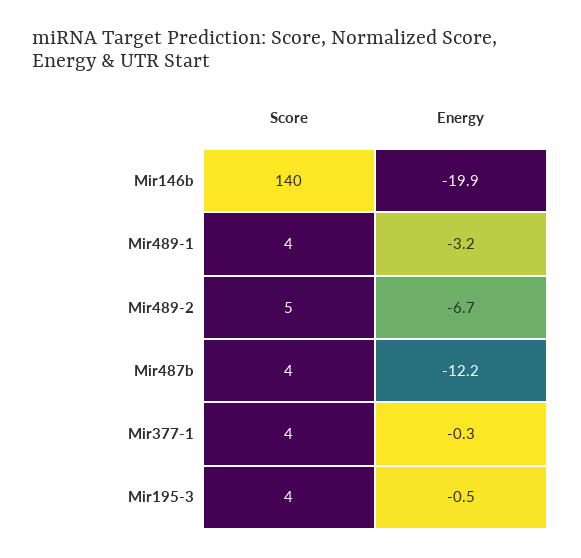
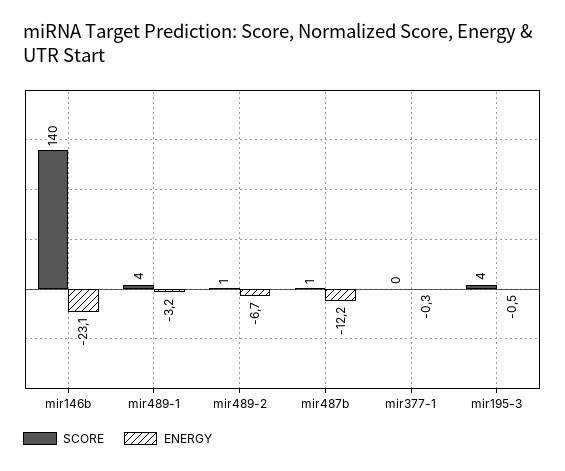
Energy, Mir146b: -19.9 -> -23.1
Score, Mir489-2: 5 -> 1
Score, Mir487b: 4 -> 1
Score, Mir377-1: 4 -> 0

